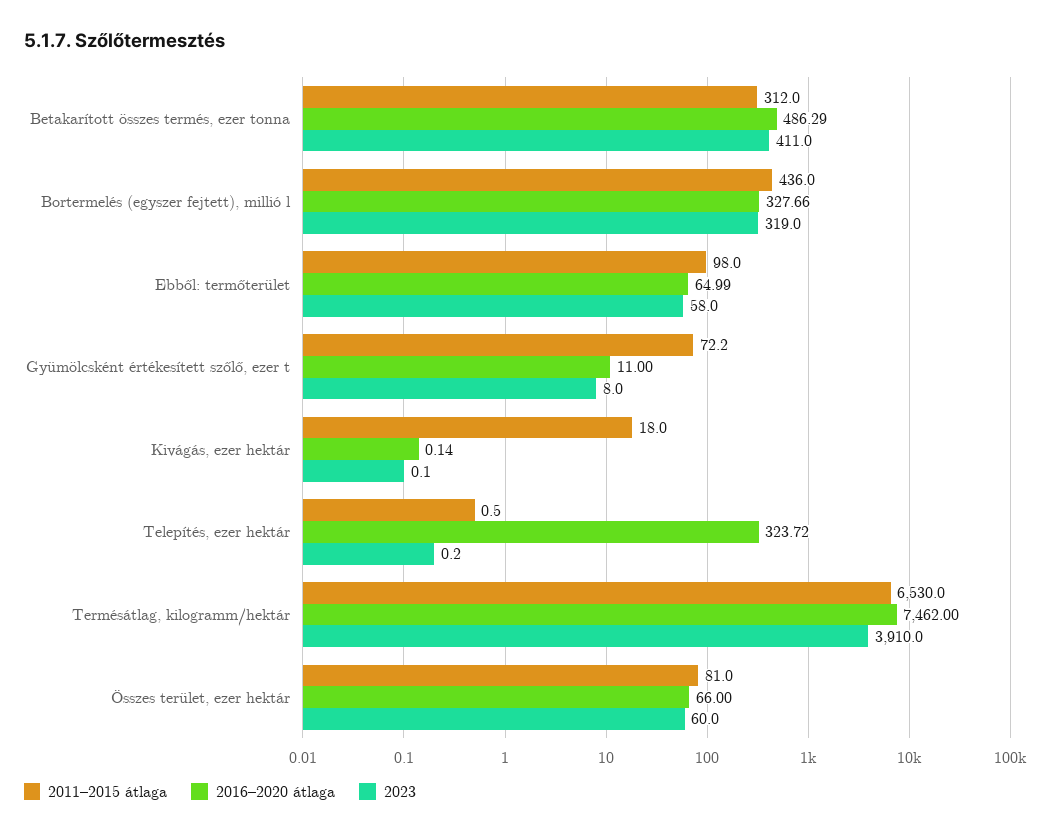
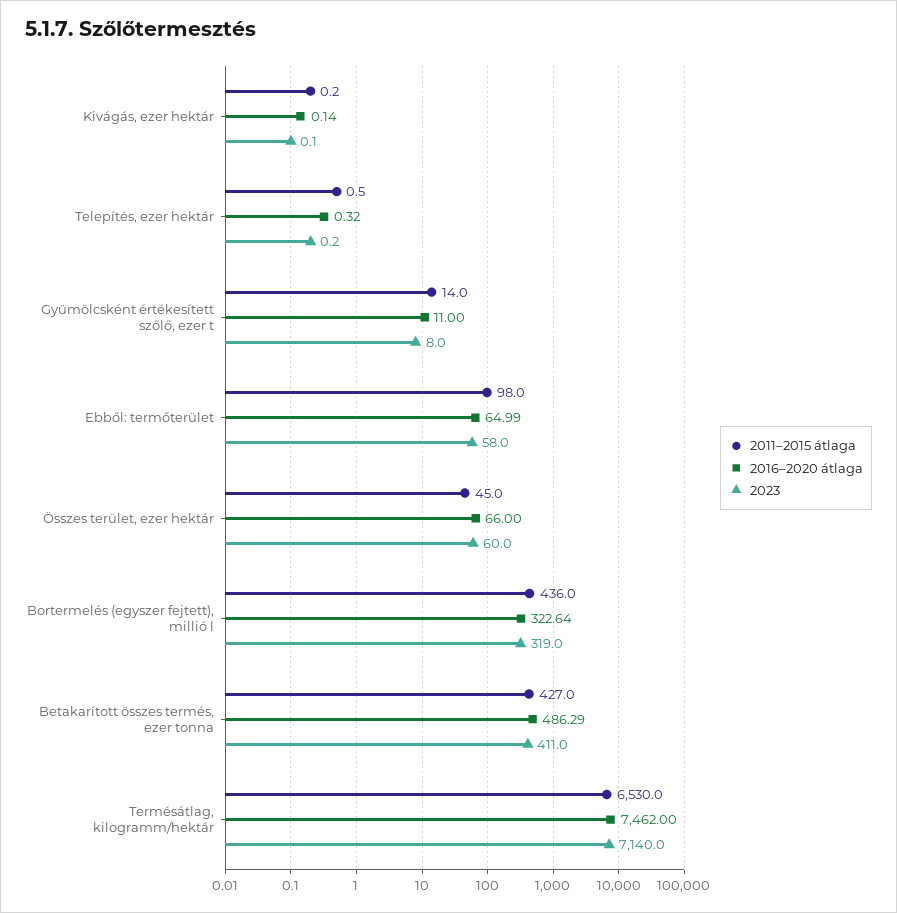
2011–2015 átlaga, Betakarított összes termés, ezer tonna: 312 -> 427
2016–2020 átlaga, Bortermelés (egyszer fejtett), millió l: 327.66 -> 322.64
2011–2015 átlaga, Gyümölcsként értékesített szőlő, ezer t: 72.2 -> 14
2011–2015 átlaga, Kivágás, ezer hektár: 18 -> 0.2
2016–2020 átlaga, Telepítés, ezer hektár: 323.72 -> 0.32
2023, Termésátlag, kilogramm/hektár: 3910 -> 7140
2011–2015 átlaga, Összes terület, ezer hektár: 81 -> 45

